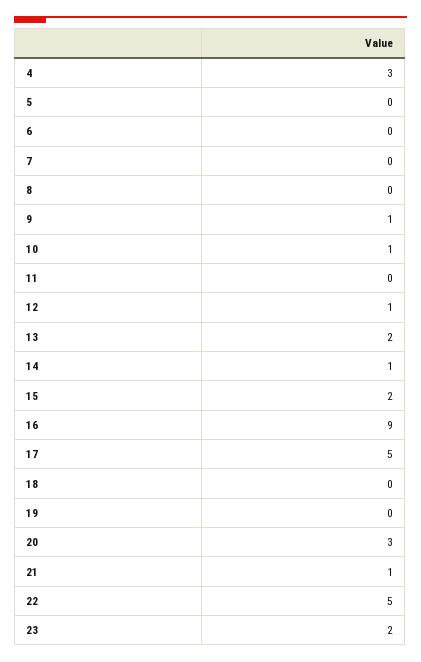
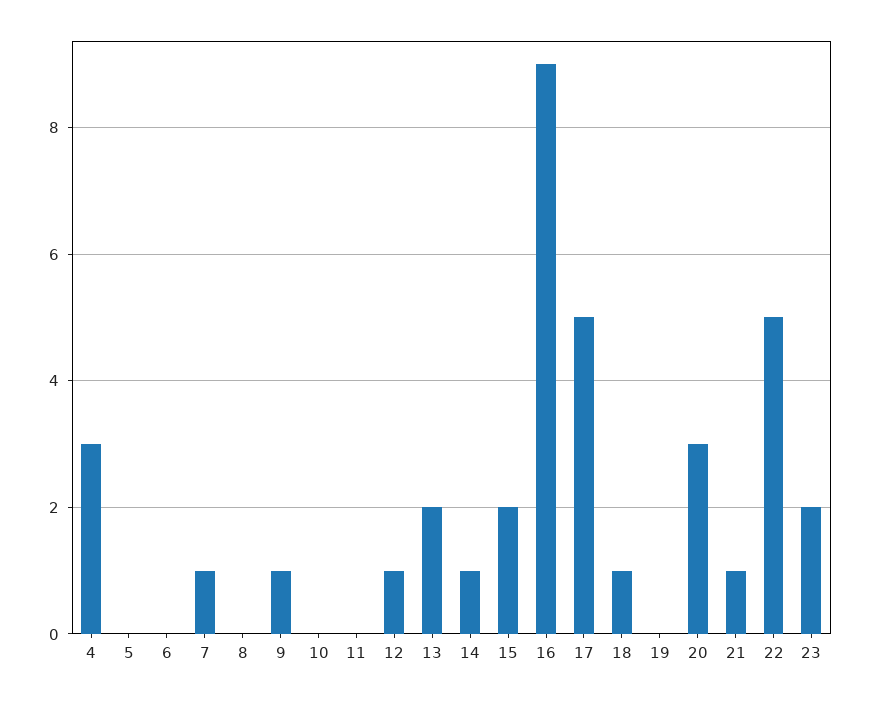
7: 0 -> 1
10: 1 -> 0
18: 0 -> 1

